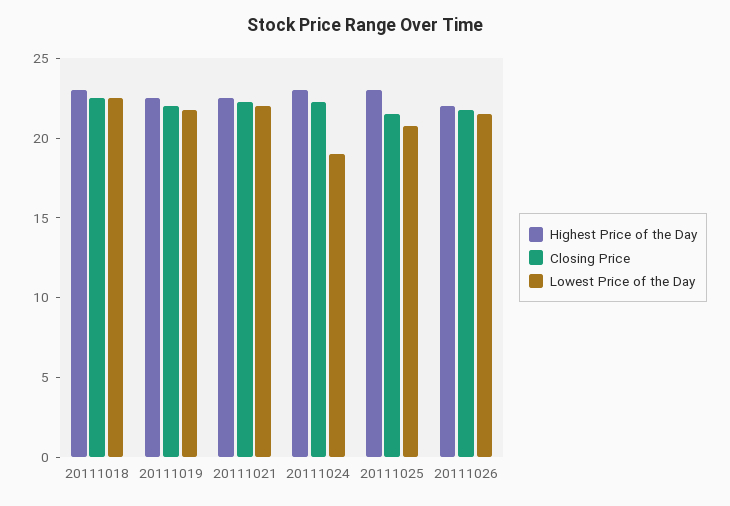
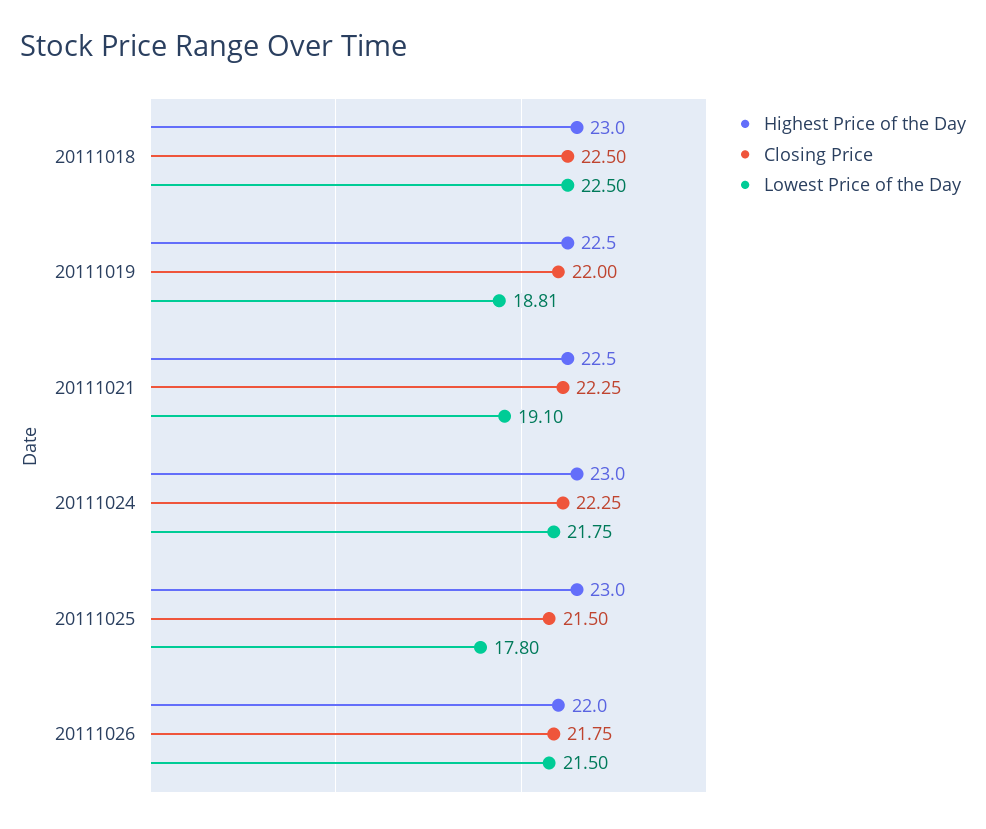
Lowest Price of the Day, 20111019: 22 -> 18.81
Lowest Price of the Day, 20111021: 22 -> 19.1
Lowest Price of the Day, 20111024: 19 -> 21.75
Lowest Price of the Day, 20111025: 21 -> 17.8

